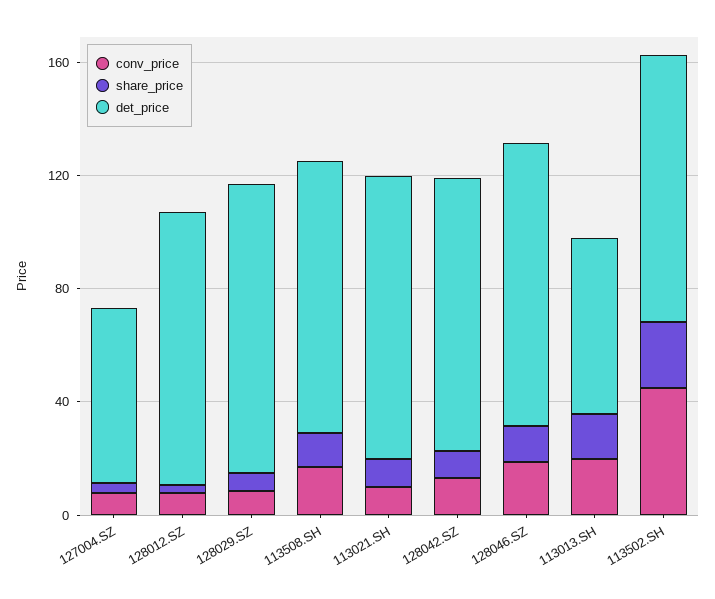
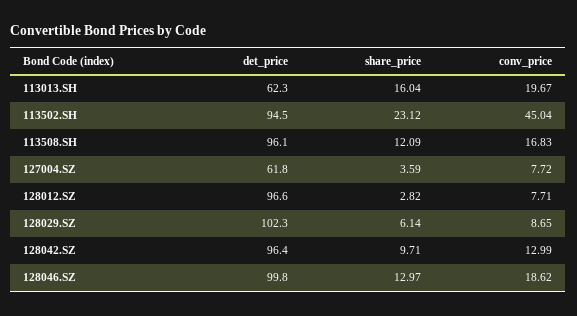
conv_price, 113021.SH: 10 -> none
share_price, 113021.SH: 10 -> none
det_price, 113021.SH: 100 -> none

